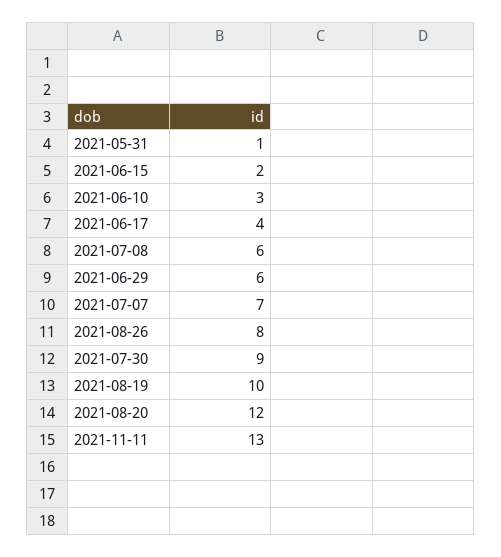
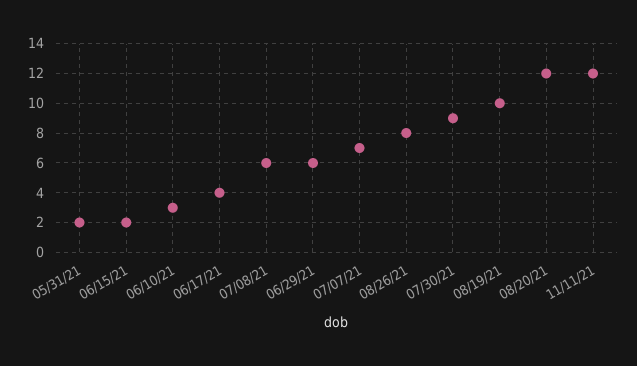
2021-05-31: 1 -> 2
2021-11-11: 13 -> 12

